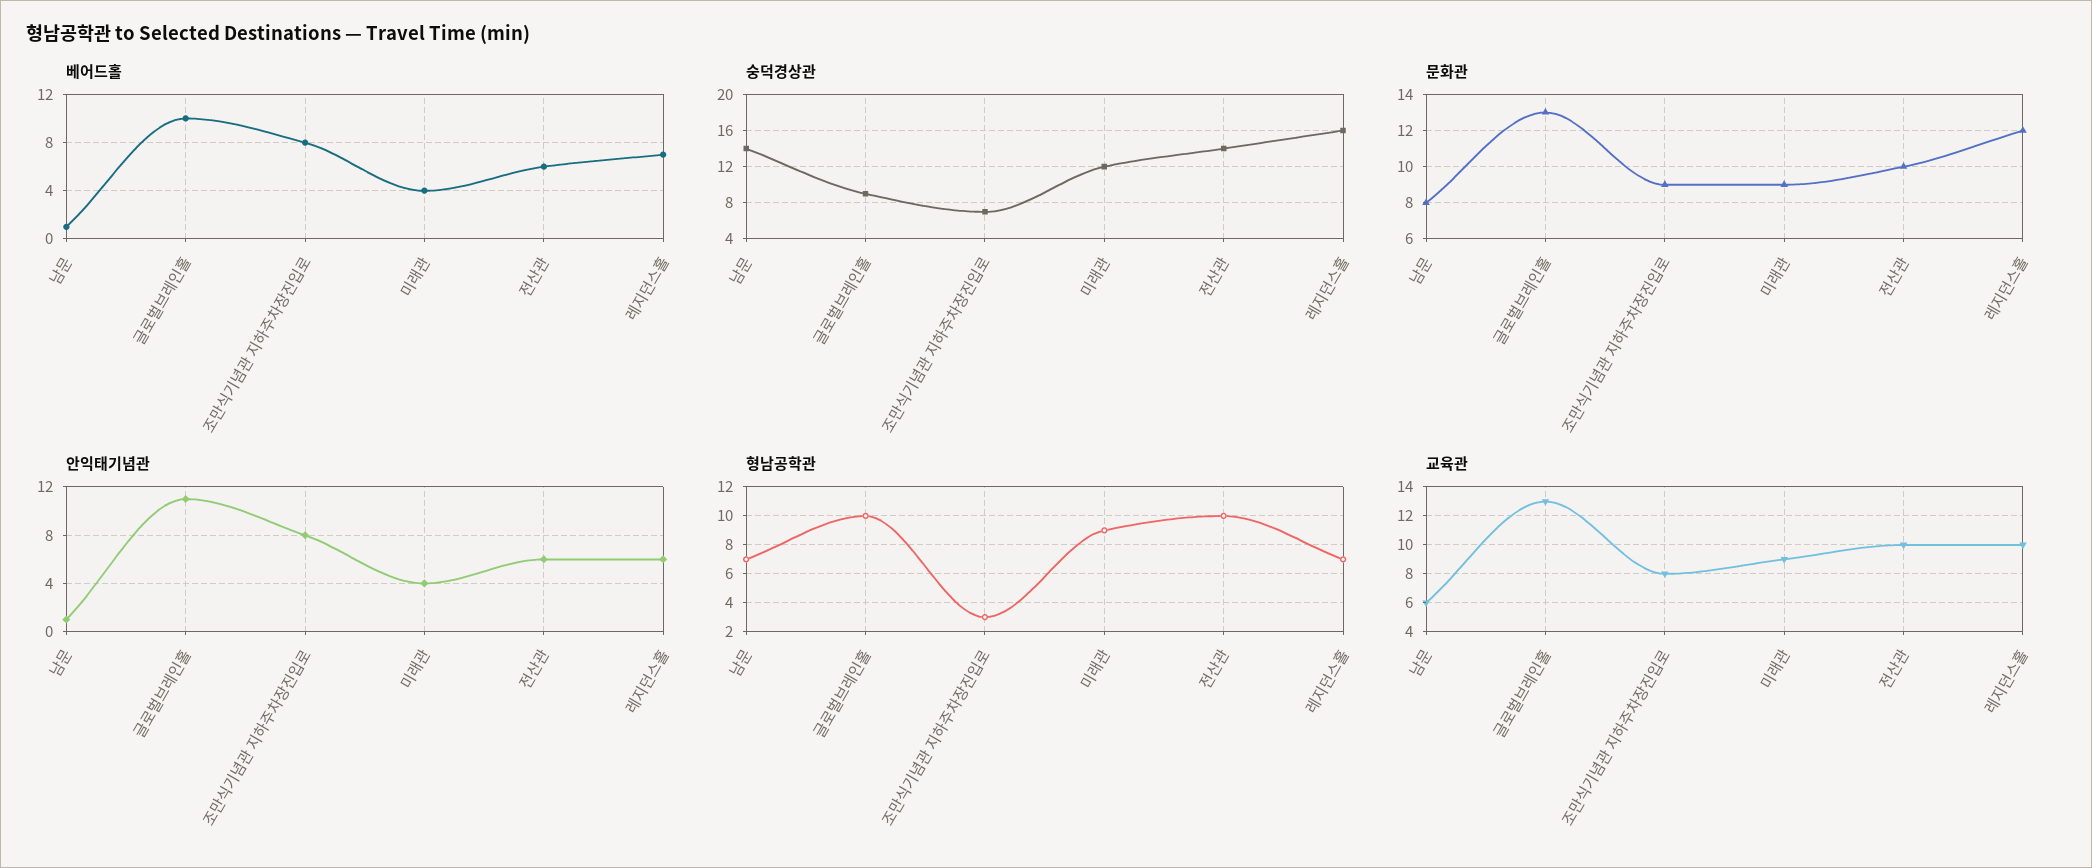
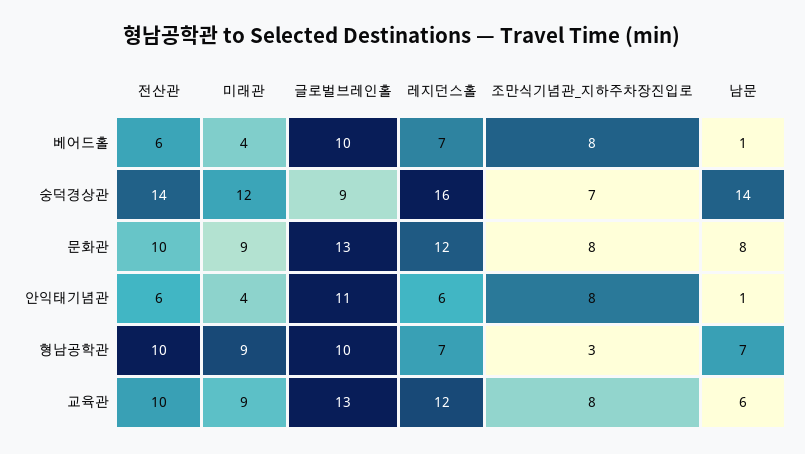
문화관, 조만식기념관 지하주차장진입로: 9 -> 8
교육관, 레지던스홀: 10 -> 12

